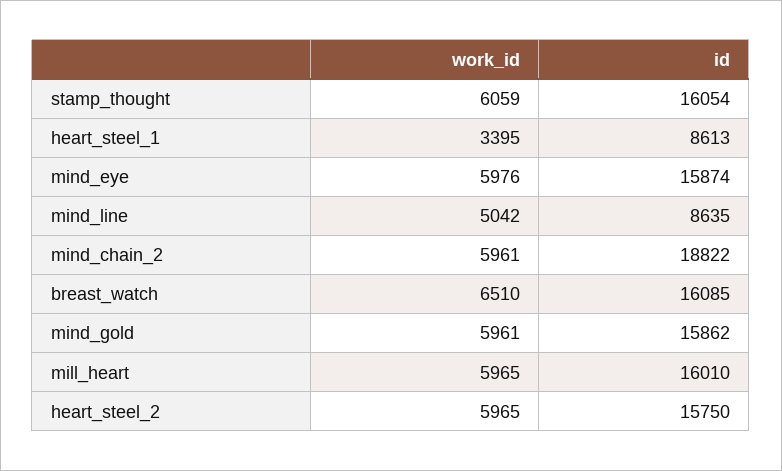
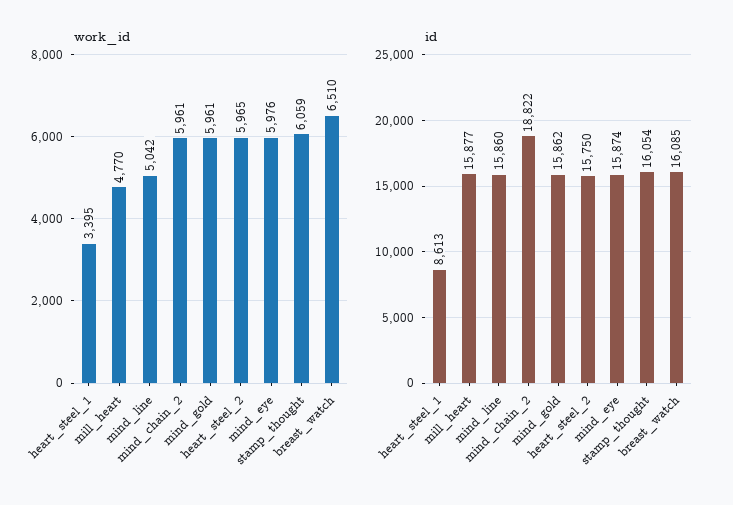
id, mind_line: 8635 -> 15860
work_id, mill_heart: 5965 -> 4770
id, mill_heart: 16010 -> 15877

